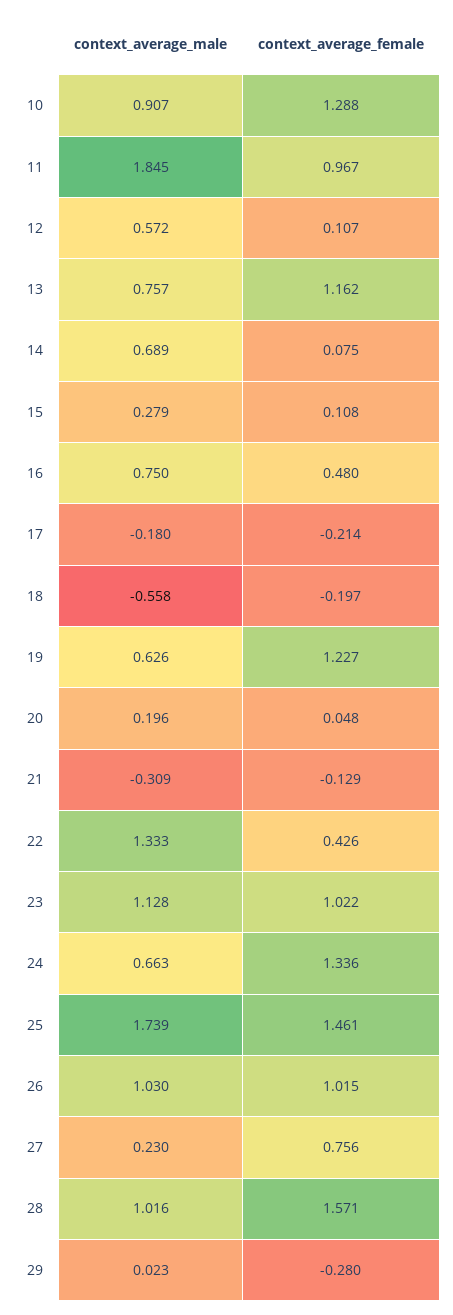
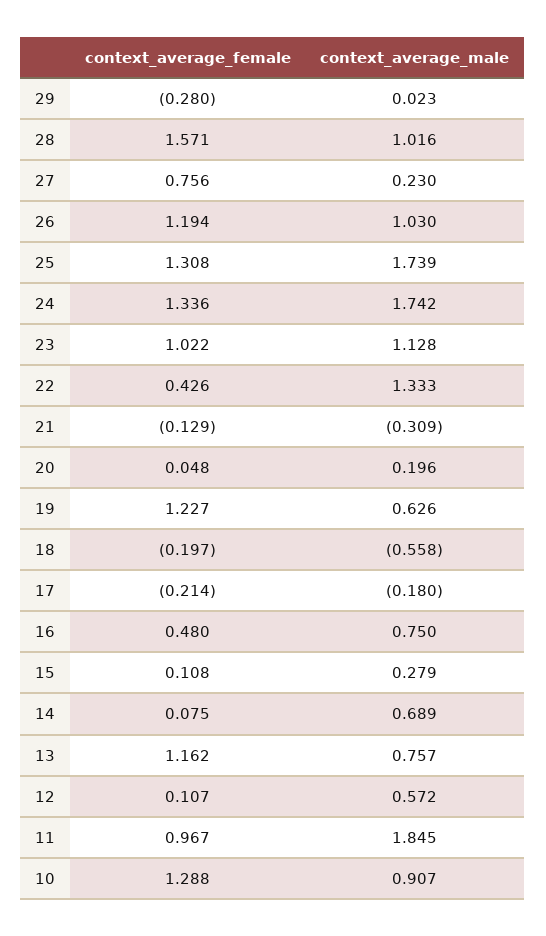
context_average_male, 24: 0.663 -> 1.742
context_average_female, 25: 1.461 -> 1.308
context_average_female, 26: 1.015 -> 1.194

